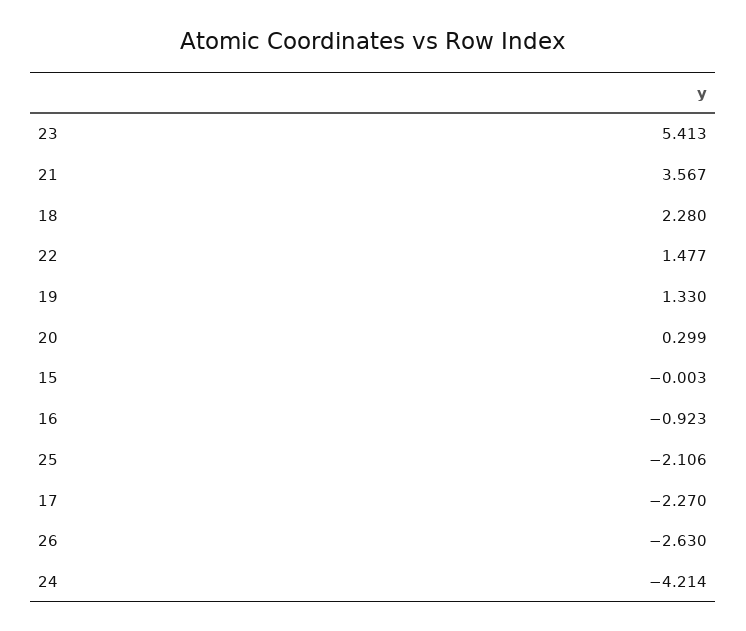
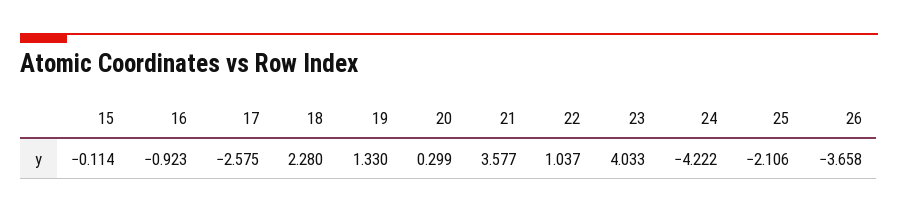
23: 5.413 -> 4.033
21: 3.567 -> 3.577
22: 1.477 -> 1.037
15: -0.003 -> -0.114
17: -2.27 -> -2.575
26: -2.63 -> -3.658
24: -4.214 -> -4.222

